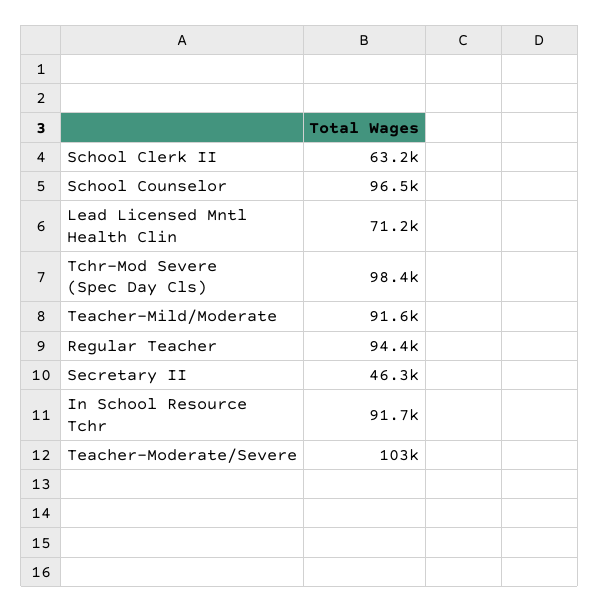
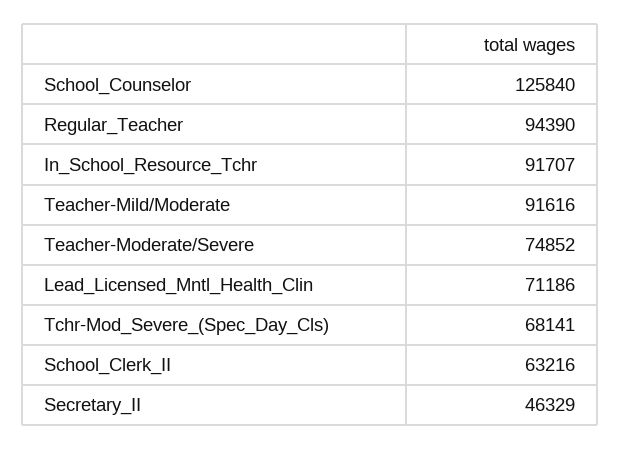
School Counselor: 96500 -> 125840
Tchr-Mod Severe (Spec Day Cls): 98400 -> 68141
Teacher-Moderate/Severe: 103000 -> 74852

